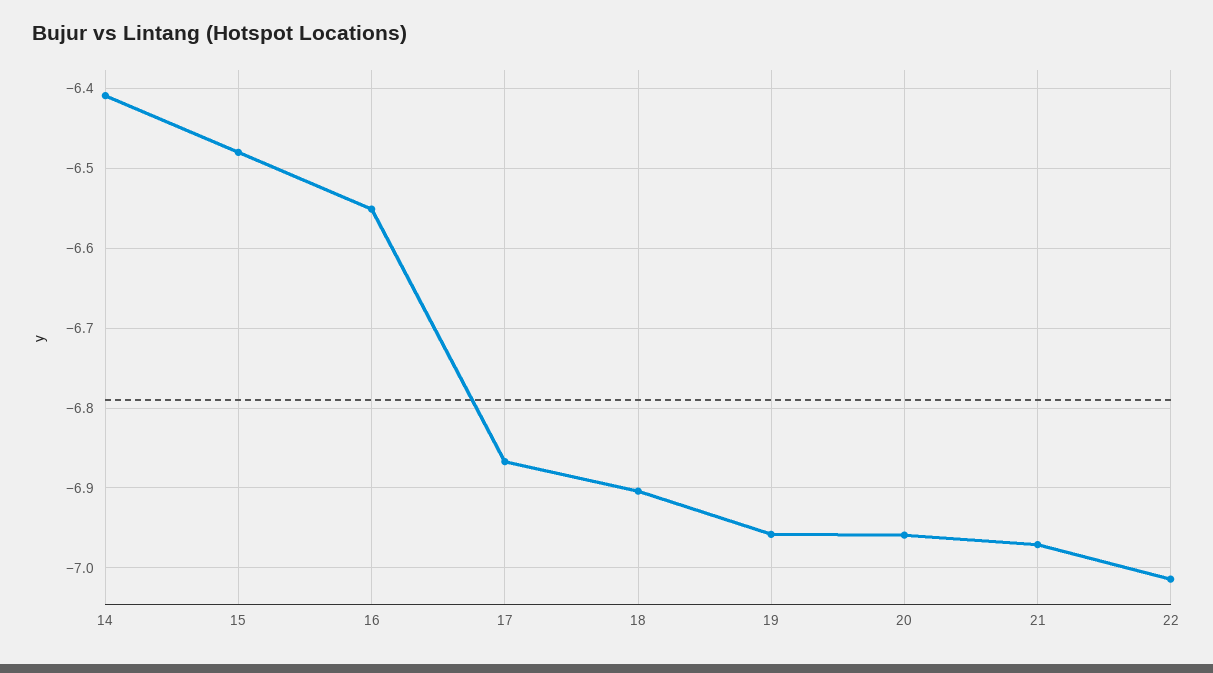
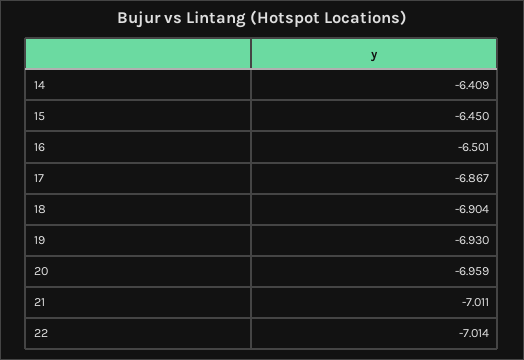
15: -6.48 -> -6.45
16: -6.55 -> -6.501
19: -6.96 -> -6.93
21: -6.97 -> -7.011

